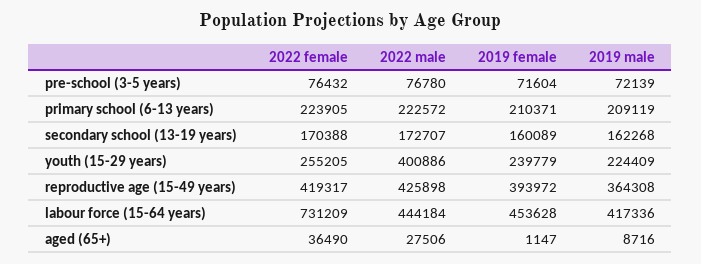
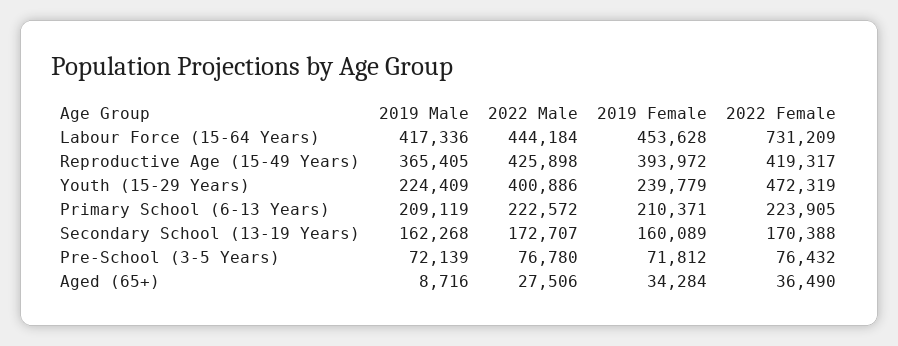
2019 female, pre-school (3-5 years): 71604 -> 71812
2022 female, youth (15-29 years): 255205 -> 472319
2019 male, reproductive age (15-49 years): 364308 -> 365405
2019 female, aged (65+): 1147 -> 34284

